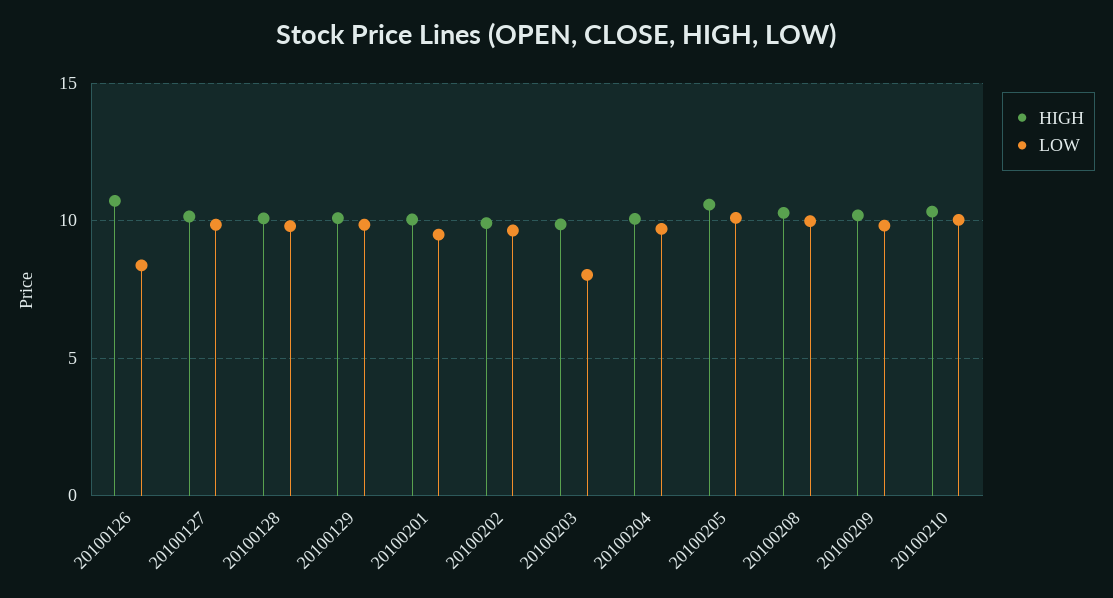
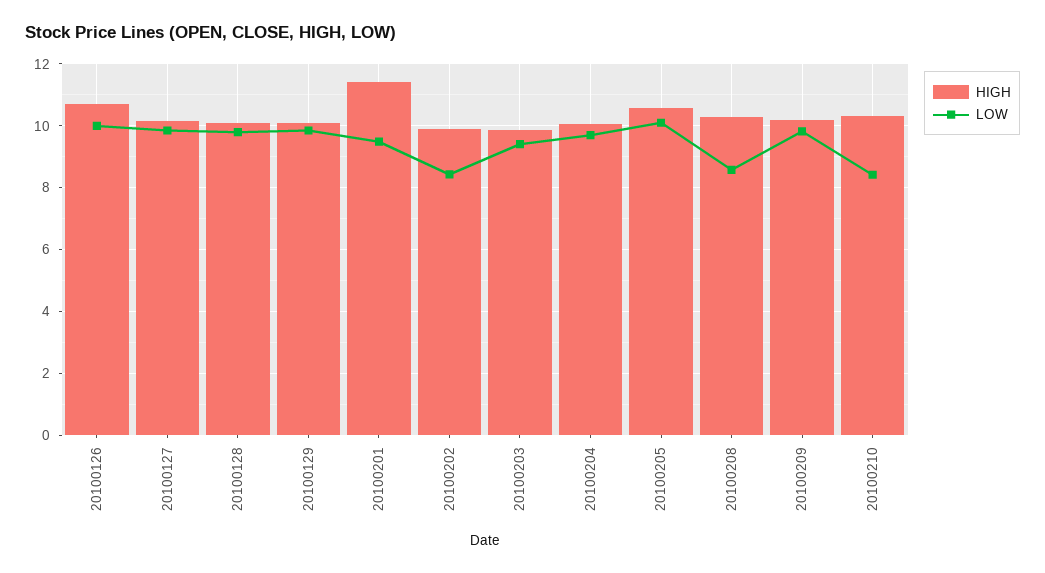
LOW, 20100126: 8.5 -> 10
HIGH, 20100201: 10 -> 11.4
LOW, 20100202: 9.5 -> 8.4
LOW, 20100203: 8 -> 9.4
LOW, 20100208: 10 -> 8.6
LOW, 20100210: 10 -> 8.4

